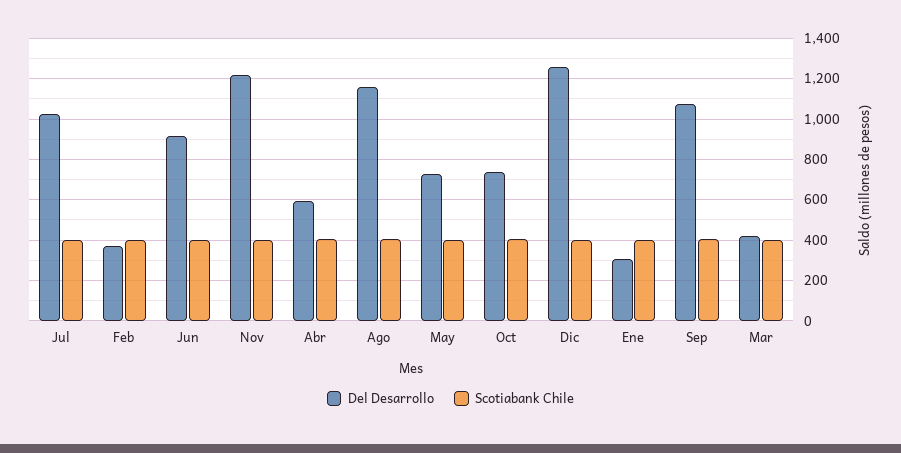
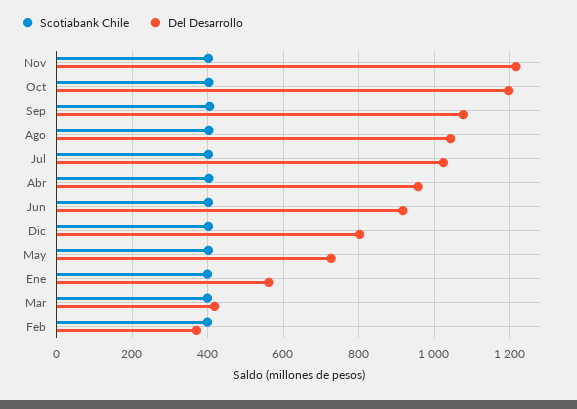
Del Desarrollo, Abr: 600 -> 960
Del Desarrollo, Ago: 1150 -> 1040
Del Desarrollo, Oct: 750 -> 1200
Del Desarrollo, Dic: 1250 -> 800
Del Desarrollo, Ene: 300 -> 560

